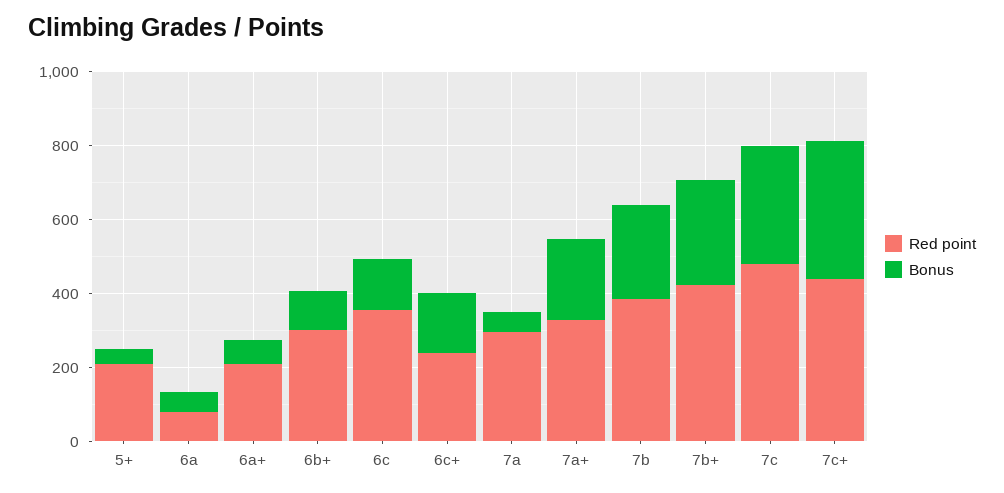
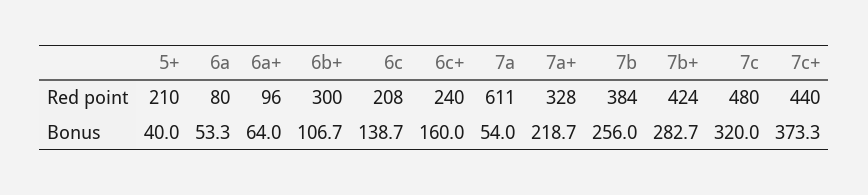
Red point, 6a+: 200 -> 96
Red point, 6c: 350 -> 208
Red point, 7a: 300 -> 611

